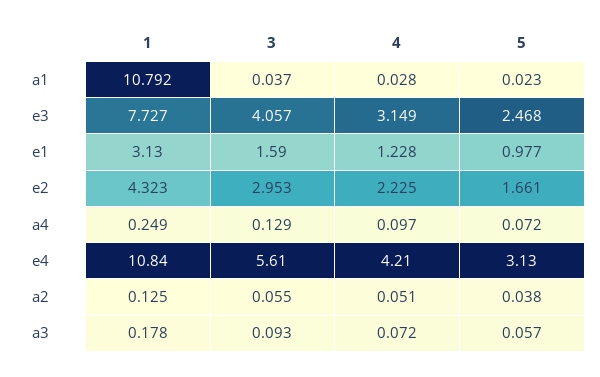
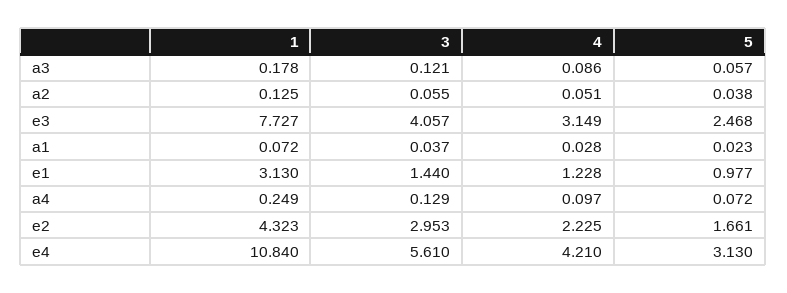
1, a1: 10.792 -> 0.072
3, e1: 1.59 -> 1.44
3, a3: 0.093 -> 0.121
4, a3: 0.072 -> 0.086

